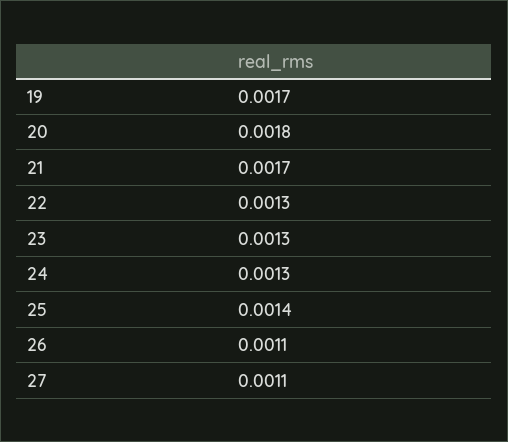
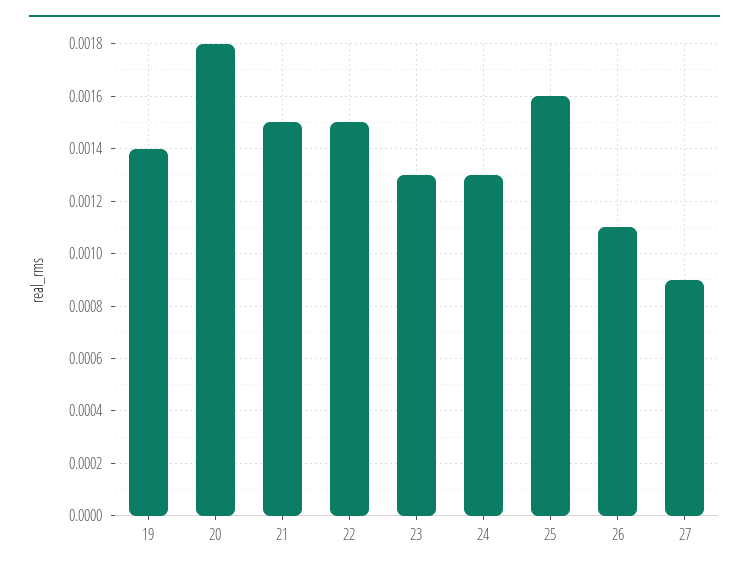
19: 0.0017 -> 0.0014
21: 0.0017 -> 0.0015
22: 0.0013 -> 0.0015
25: 0.0014 -> 0.0016
27: 0.0011 -> 0.0009

